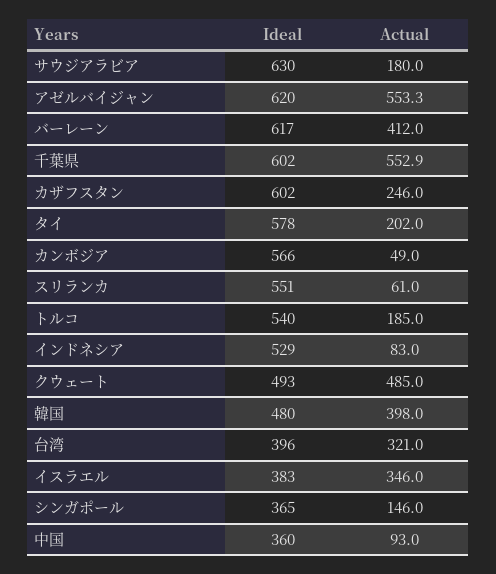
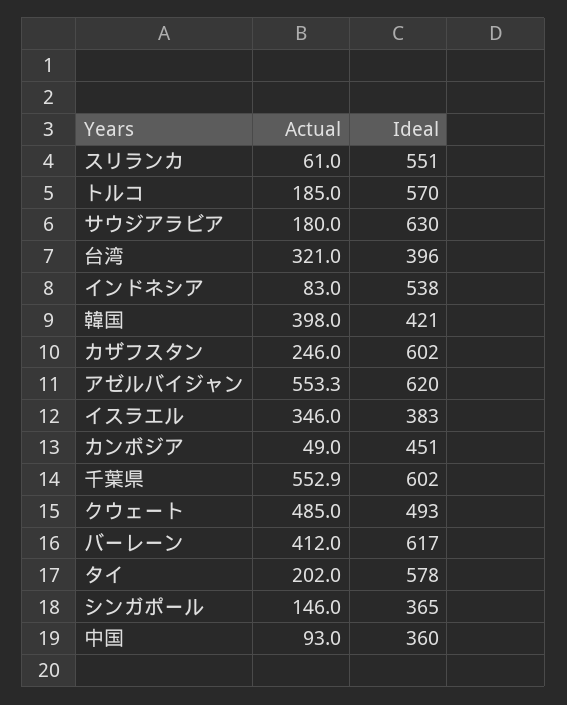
Ideal, カンボジア: 566 -> 451
Ideal, トルコ: 540 -> 570
Ideal, インドネシア: 529 -> 538
Ideal, 韓国: 480 -> 421

